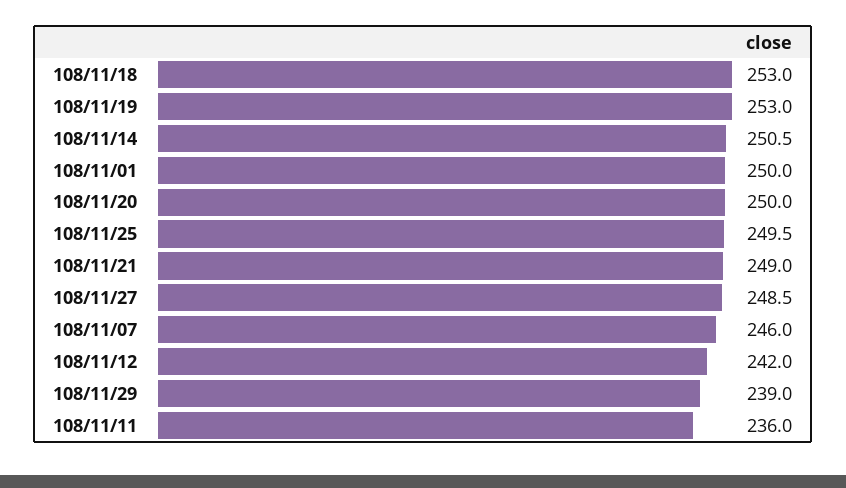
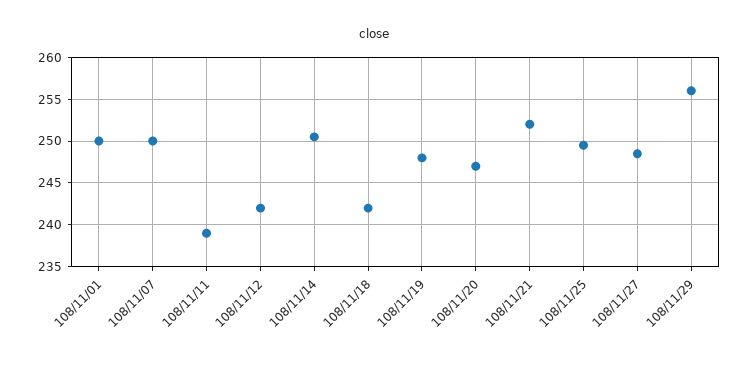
108/11/18: 253 -> 242
108/11/19: 253 -> 248
108/11/20: 250 -> 247
108/11/21: 249 -> 252
108/11/07: 246 -> 250
108/11/29: 239 -> 256
108/11/11: 236 -> 239

